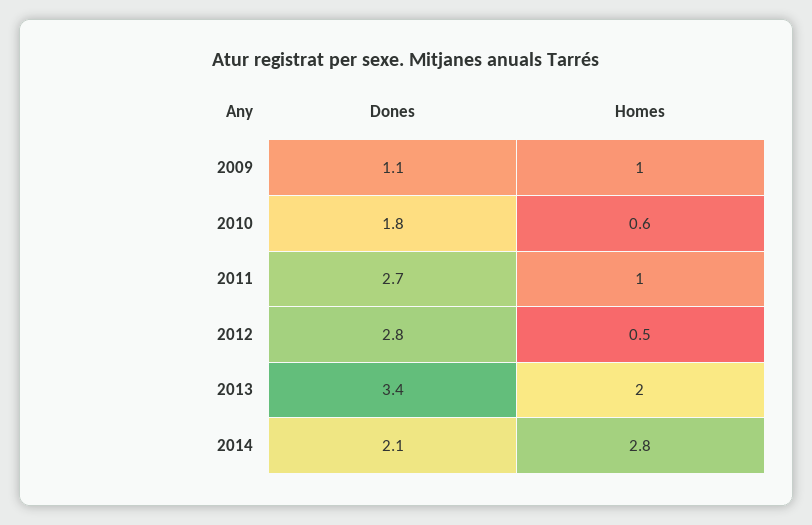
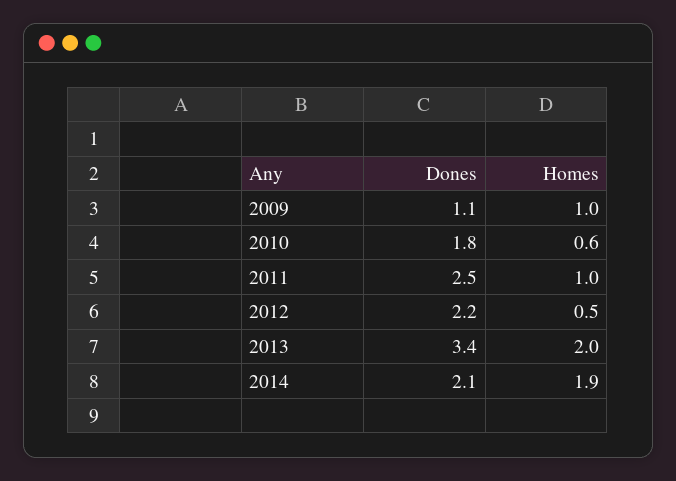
Dones, 2011: 2.7 -> 2.5
Dones, 2012: 2.8 -> 2.2
Homes, 2014: 2.8 -> 1.9

